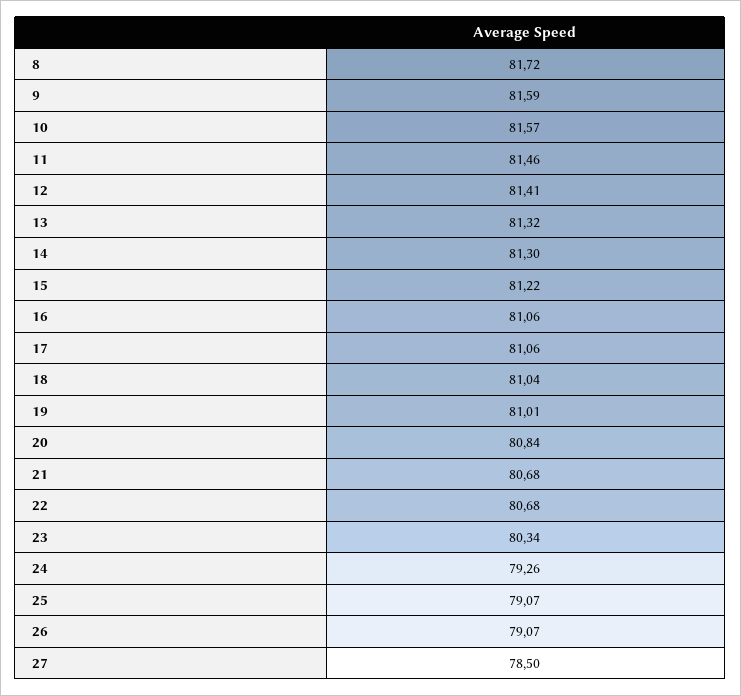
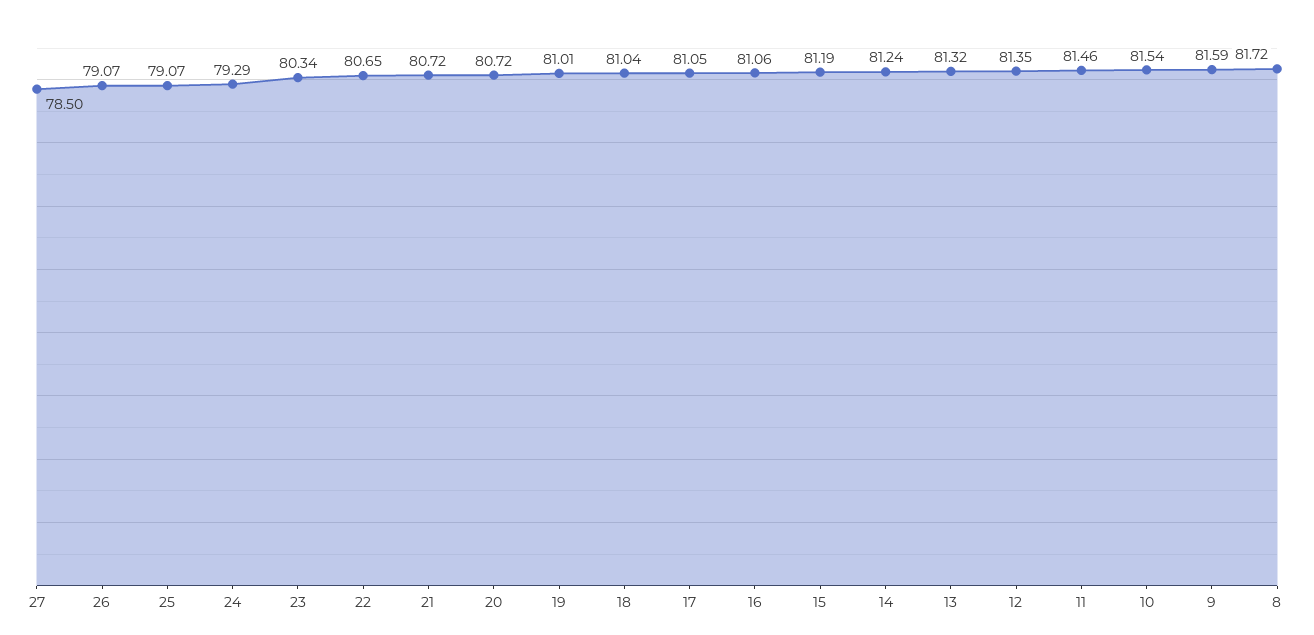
10: 81.57 -> 81.54
12: 81.41 -> 81.35
14: 81.3 -> 81.24
15: 81.22 -> 81.19
17: 81.06 -> 81.05
20: 80.84 -> 80.72
21: 80.68 -> 80.72
22: 80.68 -> 80.65
24: 79.26 -> 79.29

